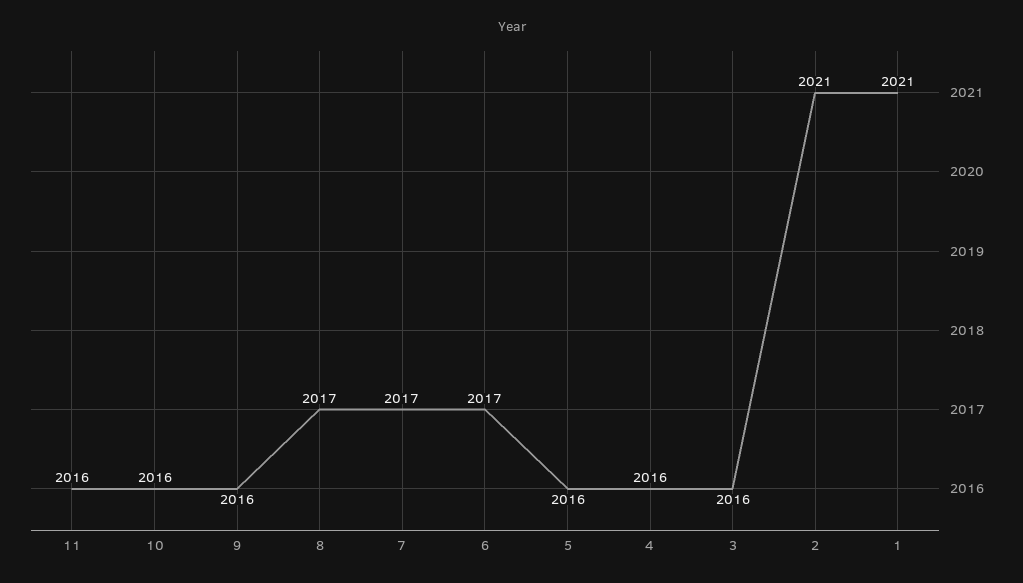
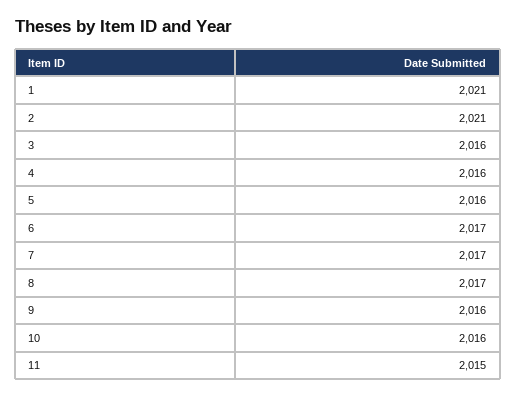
11: 2016 -> 2015

